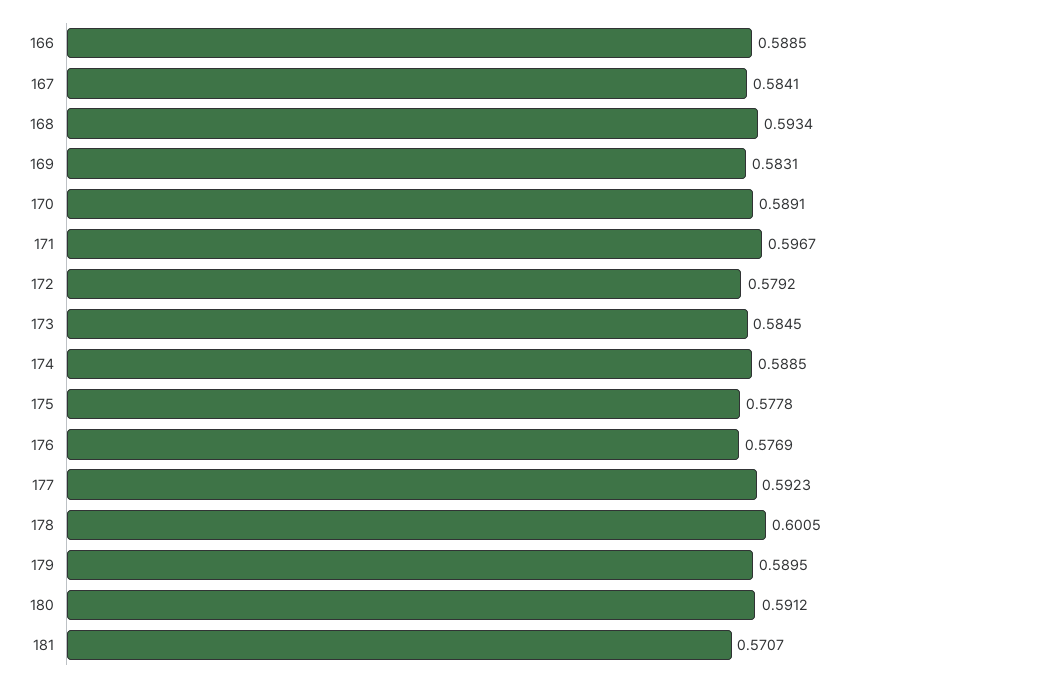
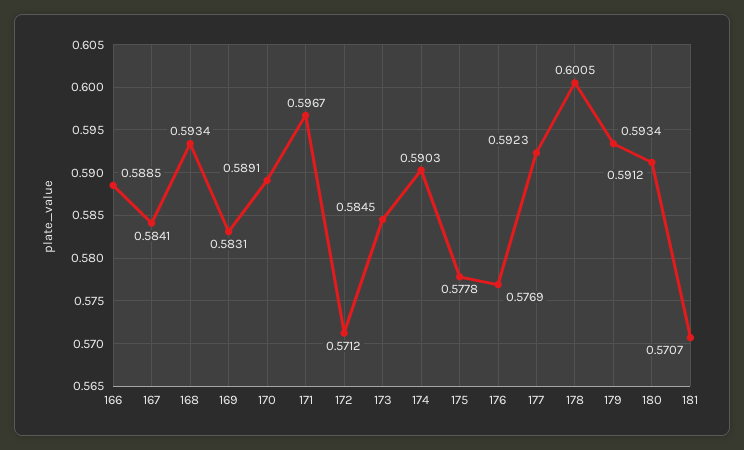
172: 0.5792 -> 0.5712
174: 0.5885 -> 0.5903
179: 0.5895 -> 0.5934

